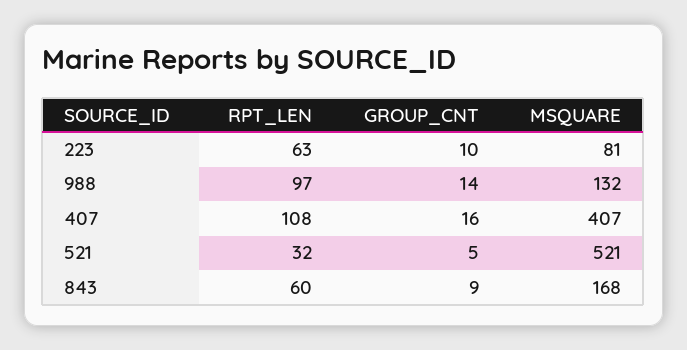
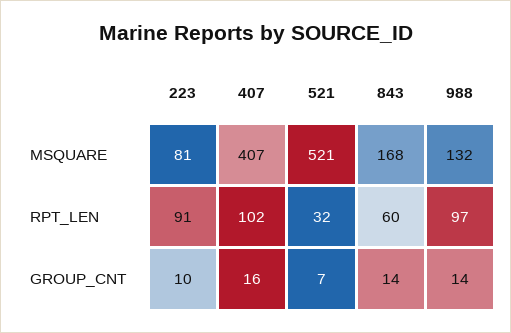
RPT_LEN, 223: 63 -> 91
RPT_LEN, 407: 108 -> 102
GROUP_CNT, 521: 5 -> 7
GROUP_CNT, 843: 9 -> 14

